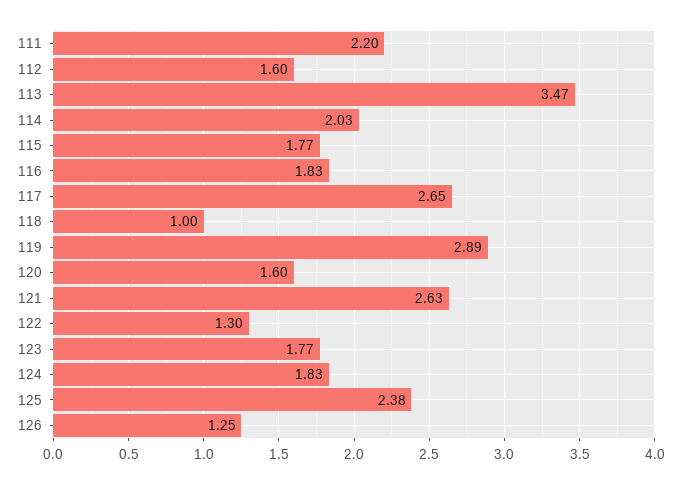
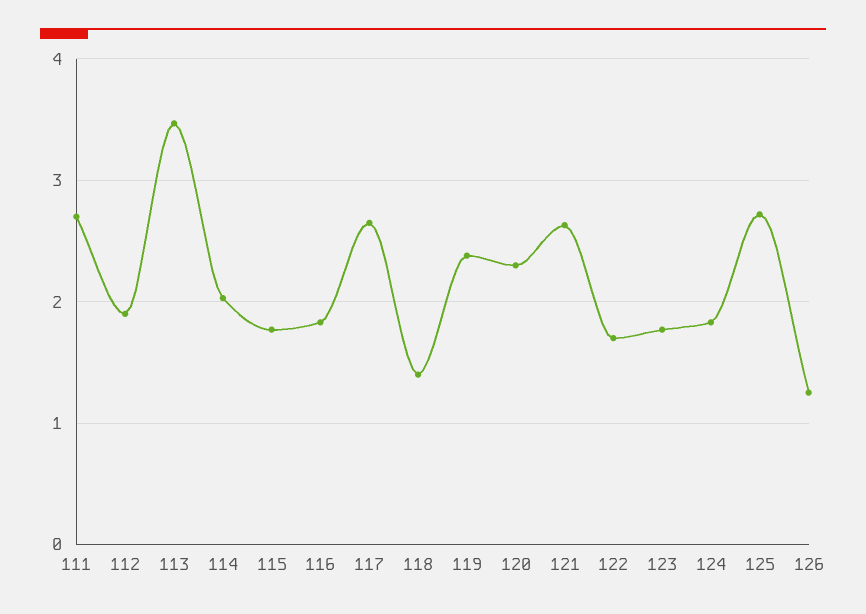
111: 2.2 -> 2.7
112: 1.6 -> 1.9
118: 1 -> 1.4
119: 2.89 -> 2.4
120: 1.6 -> 2.3
122: 1.3 -> 1.7
125: 2.38 -> 2.7

